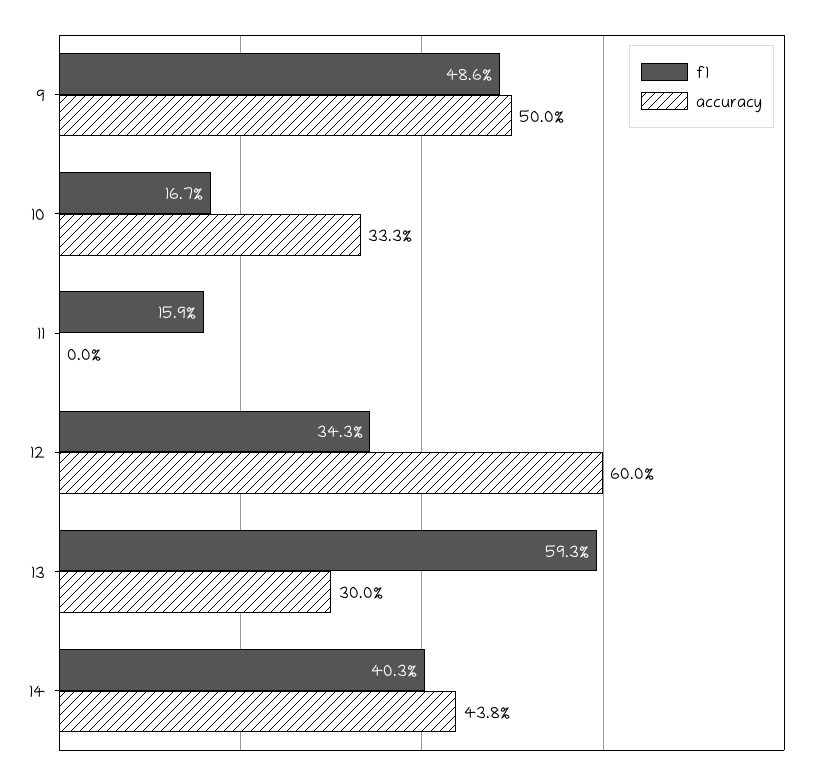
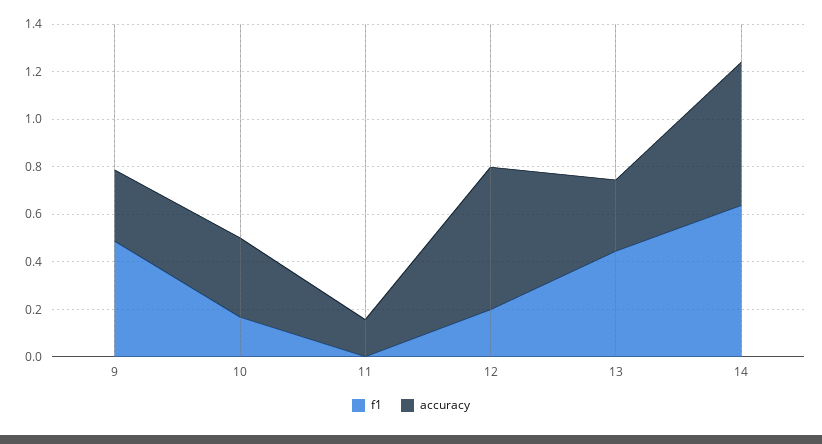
accuracy, 9: 0.5 -> 0.3
f1, 11: 0.159 -> 0
accuracy, 11: 0 -> 0.15
f1, 12: 0.343 -> 0.2
f1, 13: 0.593 -> 0.45
f1, 14: 0.403 -> 0.65
accuracy, 14: 0.438 -> 0.6

